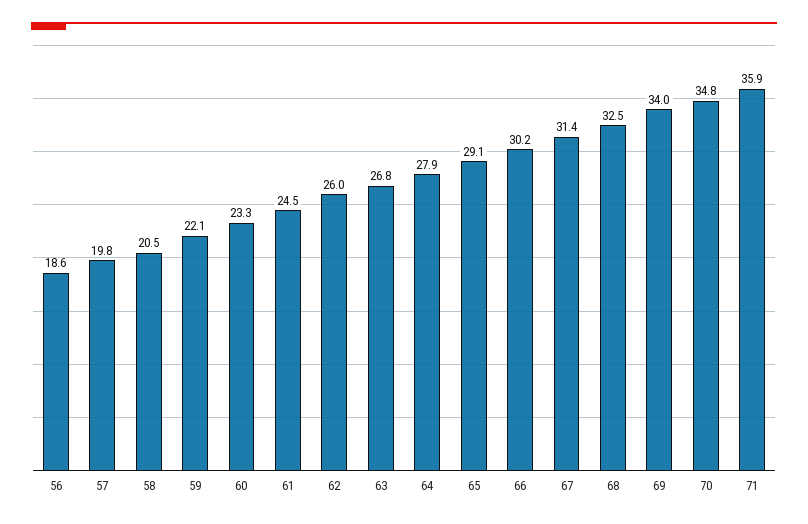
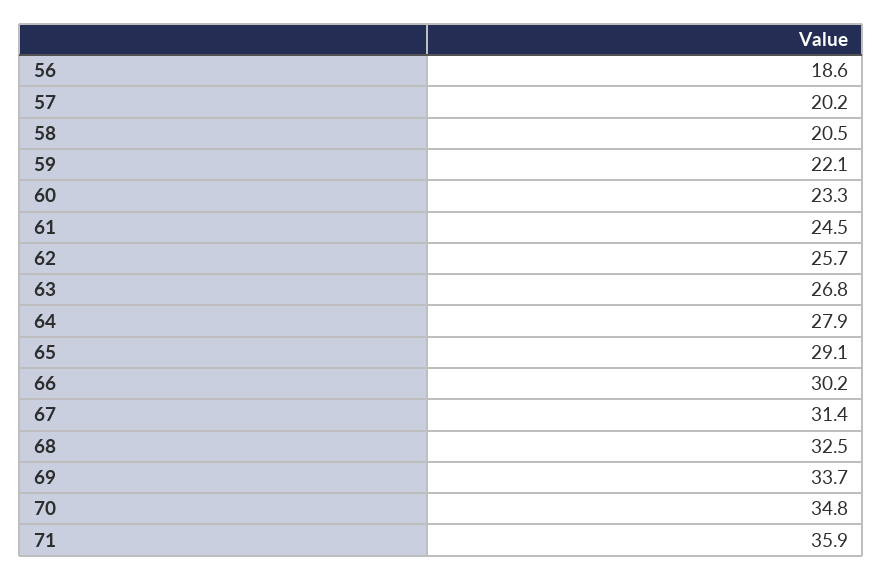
57: 19.8 -> 20.2
62: 26 -> 25.7
69: 34 -> 33.7

